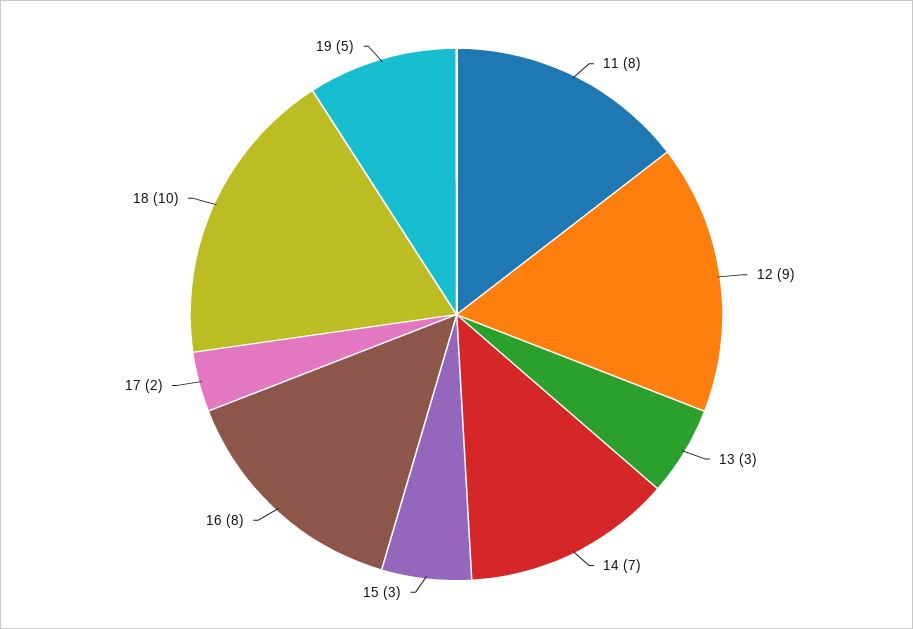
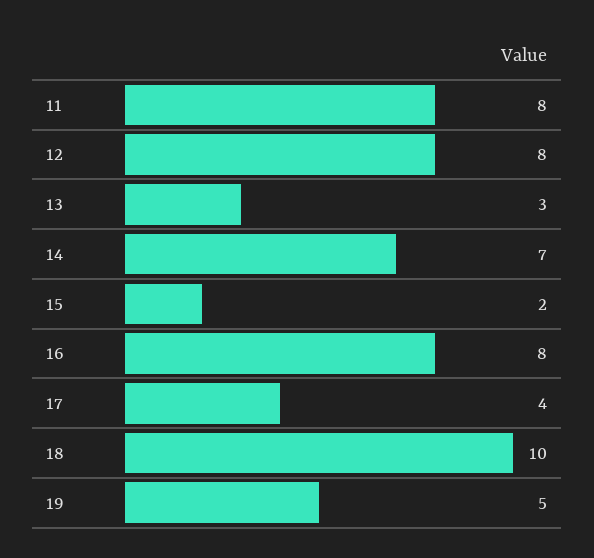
12: 9 -> 8
15: 3 -> 2
17: 2 -> 4

